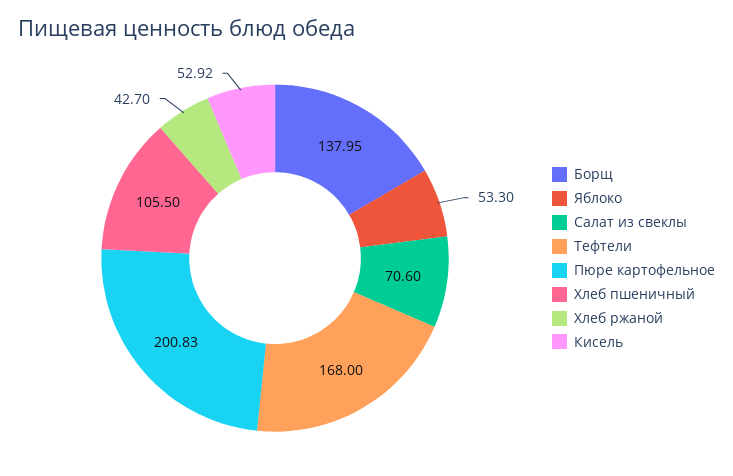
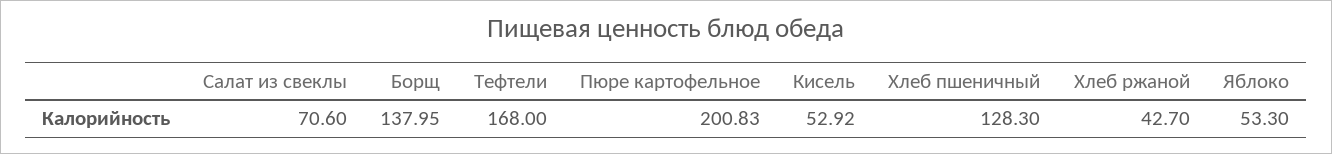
Хлеб пшеничный: 105.5 -> 128.3

